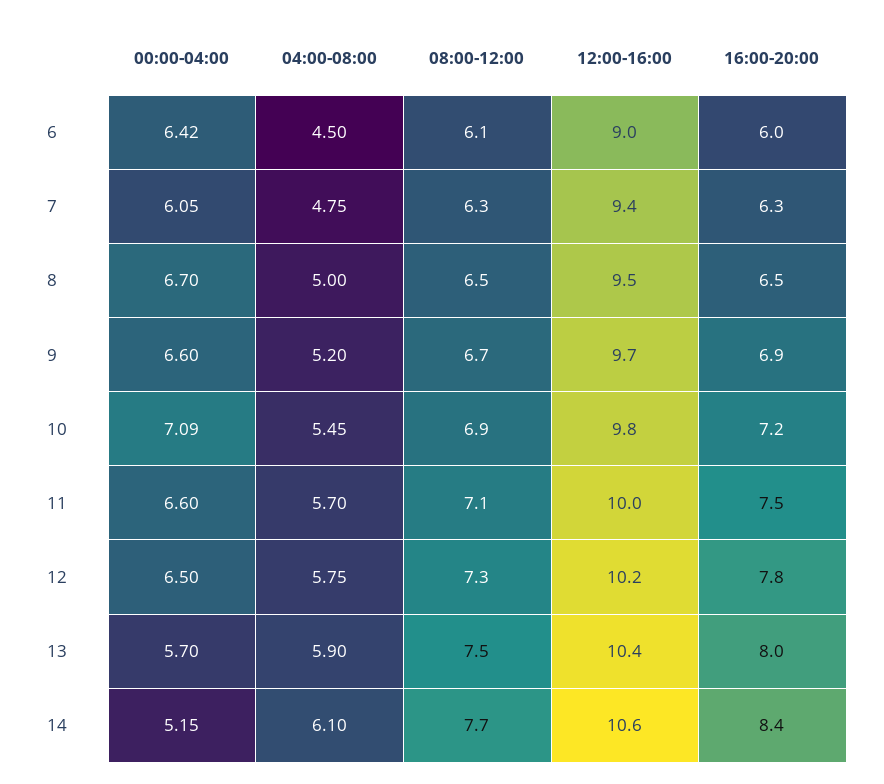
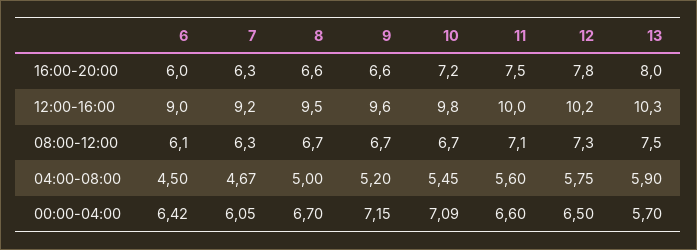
04:00-08:00, 7: 4.75 -> 4.67
12:00-16:00, 7: 9.4 -> 9.2
08:00-12:00, 8: 6.5 -> 6.7
16:00-20:00, 8: 6.5 -> 6.6
00:00-04:00, 9: 6.6 -> 7.15
12:00-16:00, 9: 9.7 -> 9.6
16:00-20:00, 9: 6.9 -> 6.6
08:00-12:00, 10: 6.9 -> 6.7
04:00-08:00, 11: 5.7 -> 5.6
12:00-16:00, 13: 10.4 -> 10.3
00:00-04:00, 14: 5.15 -> none
04:00-08:00, 14: 6.1 -> none
08:00-12:00, 14: 7.7 -> none
12:00-16:00, 14: 10.6 -> none
16:00-20:00, 14: 8.4 -> none

